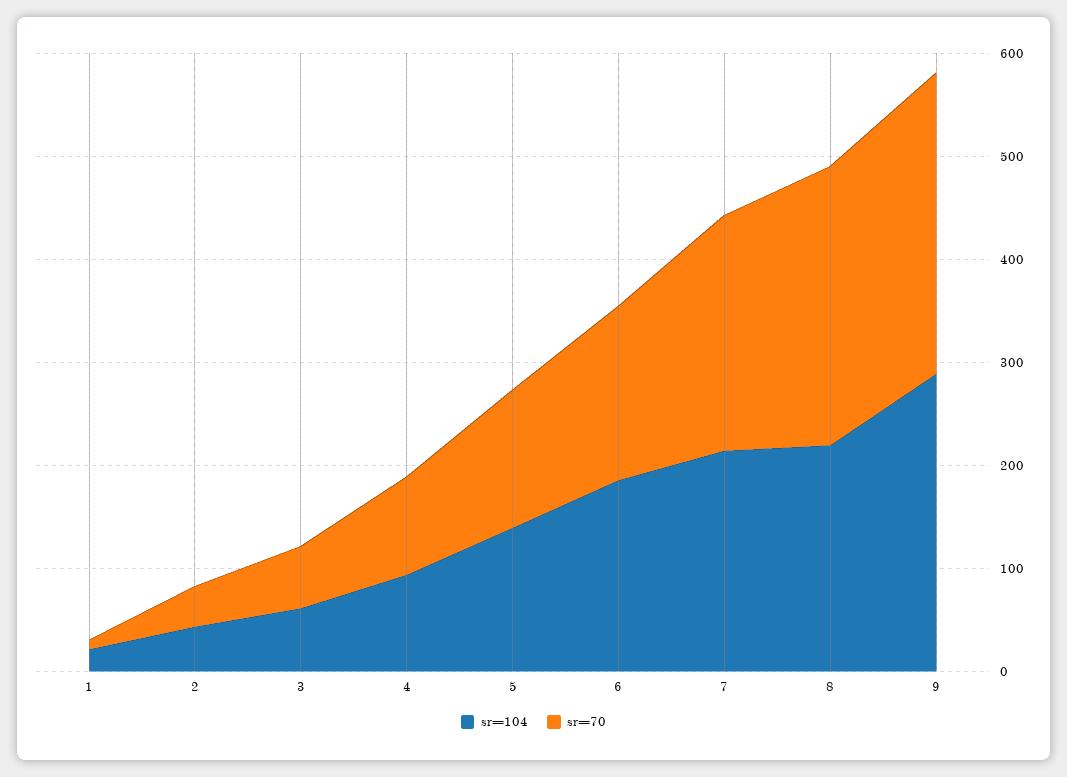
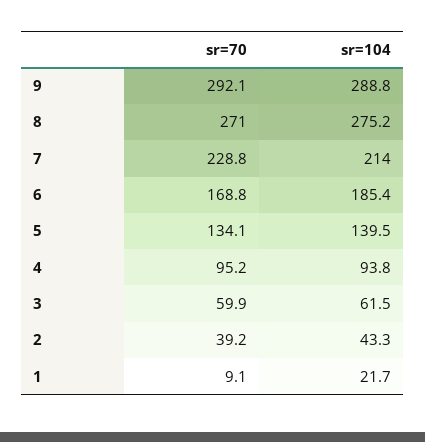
sr=104, 8: 220 -> 275.2

